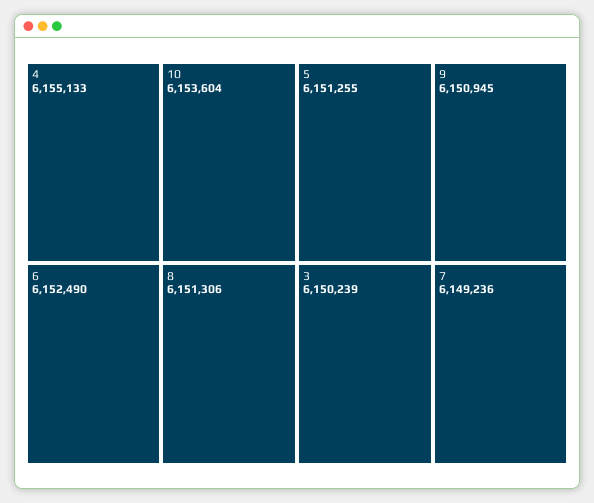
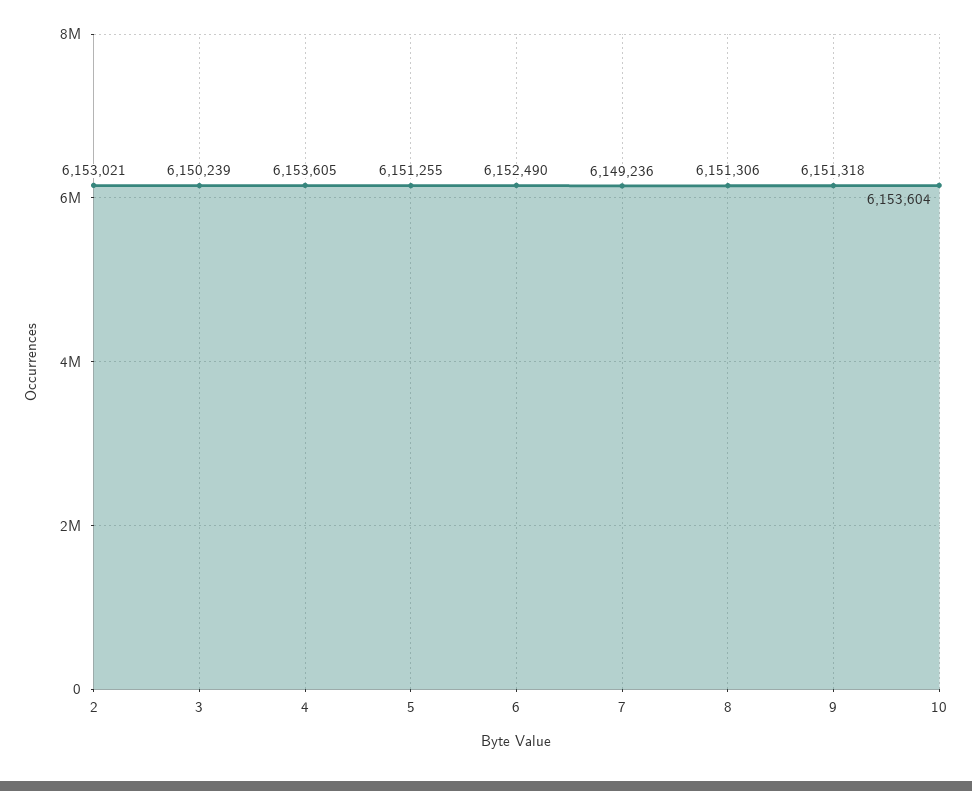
4: 6155133 -> 6153605
9: 6150945 -> 6151318
2: none -> 6153021

